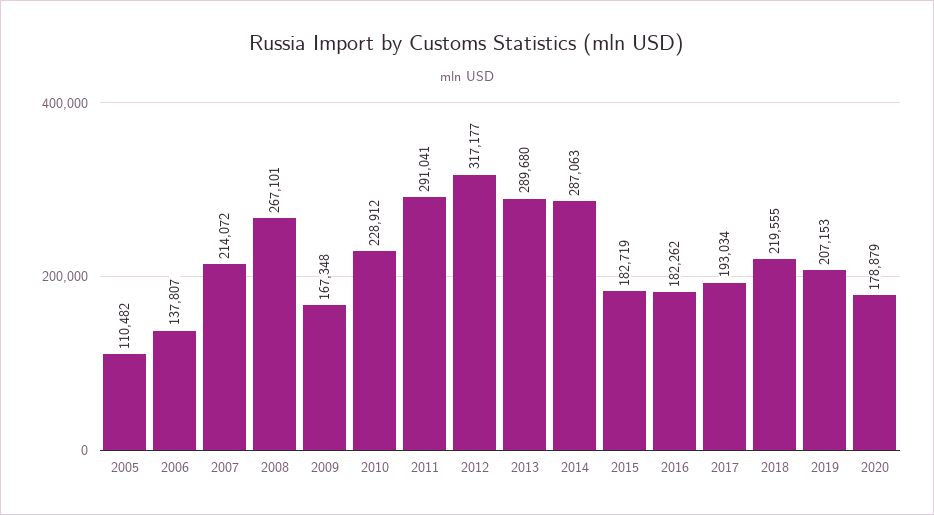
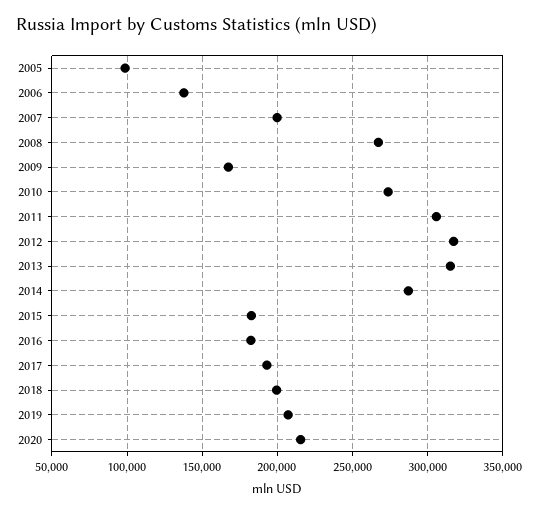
2005: 110482 -> 100000
2007: 214072 -> 200000
2010: 228912 -> 275000
2011: 291041 -> 305000
2013: 289680 -> 315000
2018: 219555 -> 200000
2020: 178879 -> 215000

